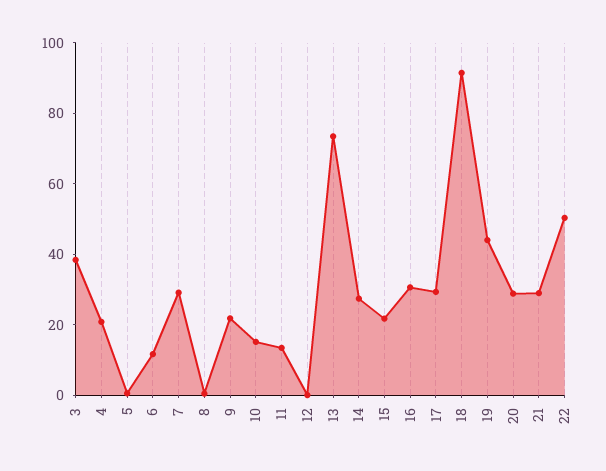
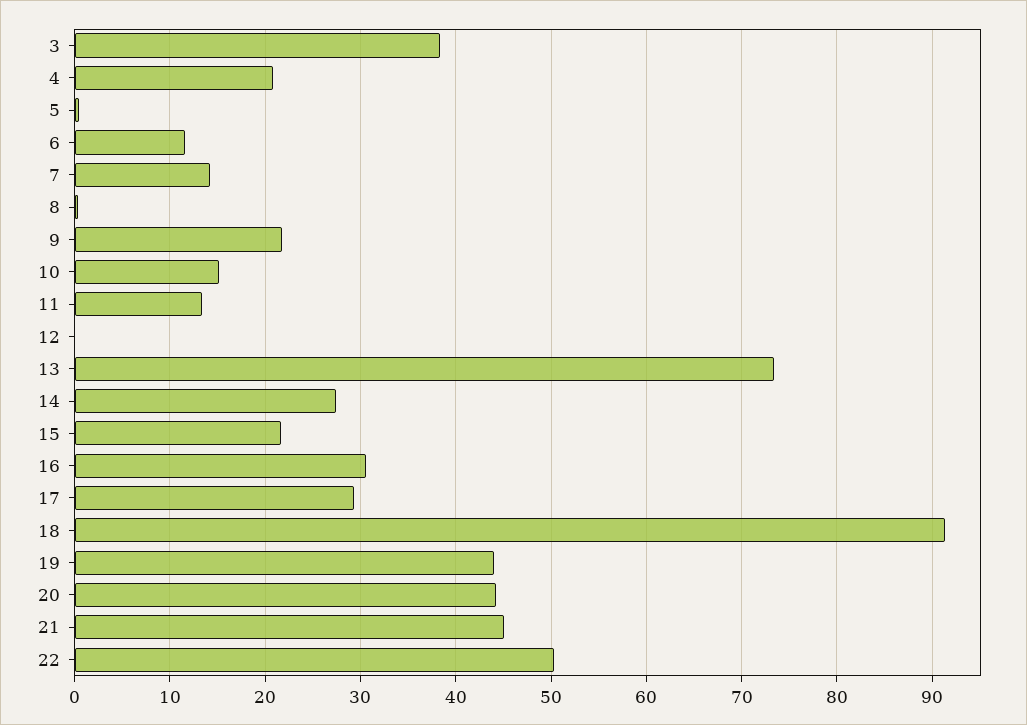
7: 30 -> 14
20: 30 -> 44
21: 30 -> 45

